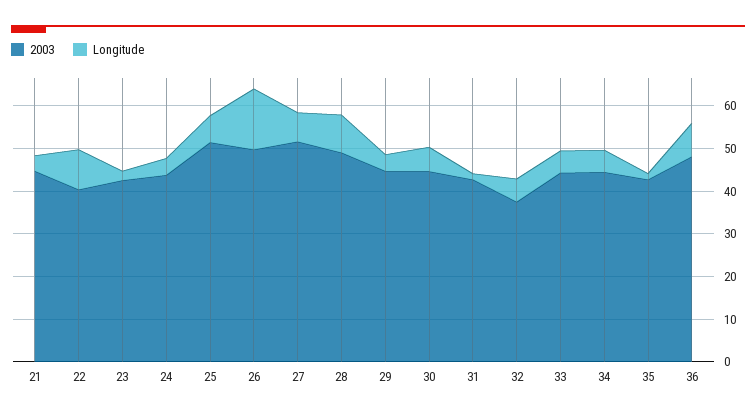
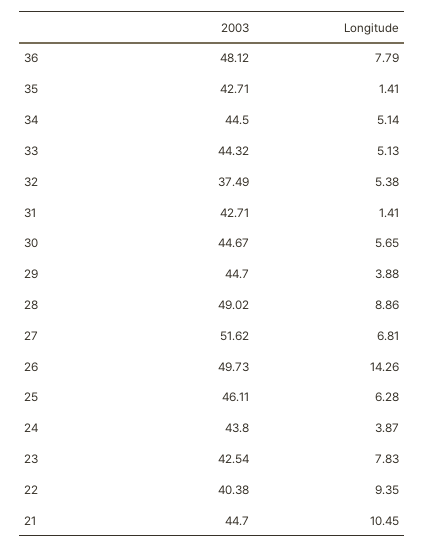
Longitude, 21: 4 -> 10.45
Longitude, 23: 2 -> 7.83
2003, 25: 52 -> 46.11

